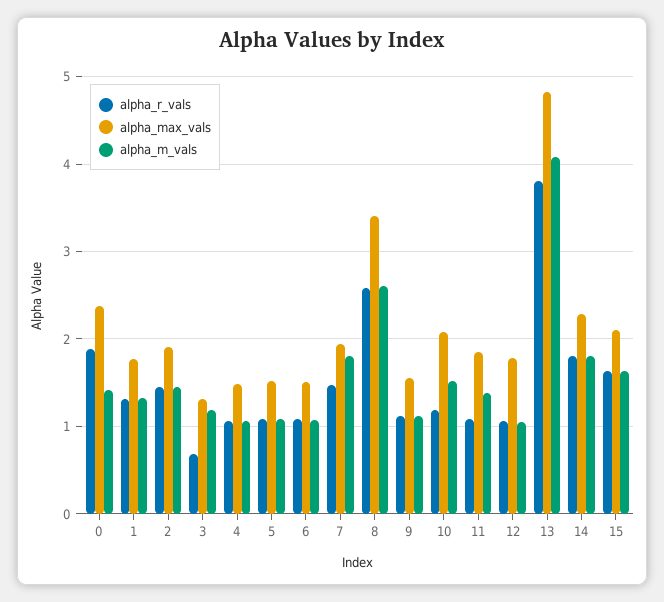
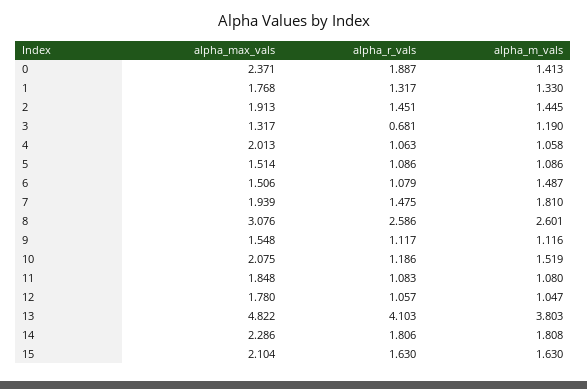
alpha_max_vals, 4: 1.5 -> 2.013
alpha_m_vals, 6: 1.1 -> 1.487
alpha_max_vals, 8: 3.4 -> 3.076
alpha_m_vals, 11: 1.4 -> 1.08
alpha_r_vals, 13: 3.8 -> 4.103
alpha_m_vals, 13: 4.1 -> 3.803

